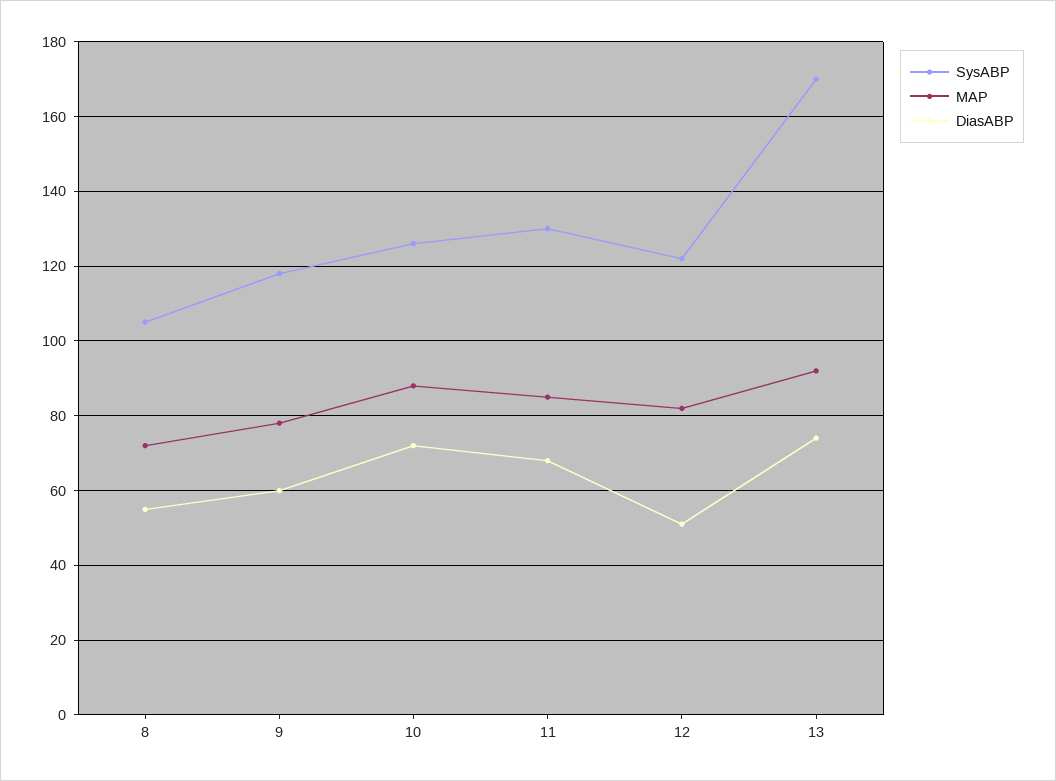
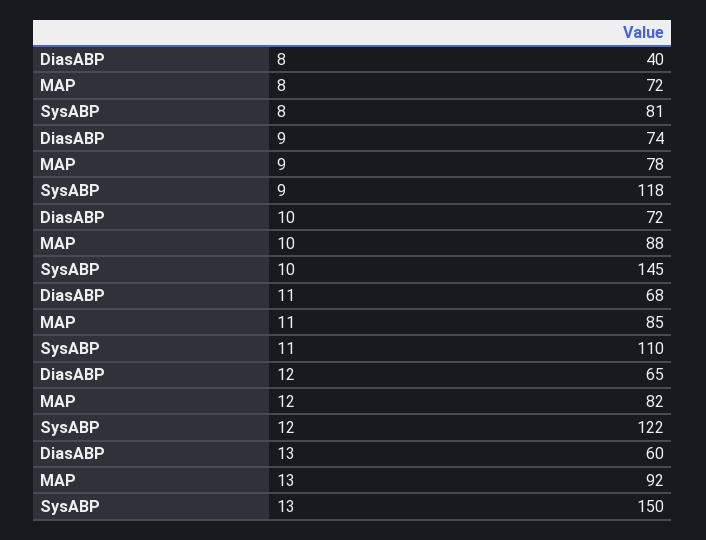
SysABP, 8: 105 -> 81
DiasABP, 8: 55 -> 40
DiasABP, 9: 60 -> 74
SysABP, 10: 125 -> 145
SysABP, 11: 130 -> 110
DiasABP, 12: 50 -> 65
SysABP, 13: 170 -> 150
DiasABP, 13: 75 -> 60

